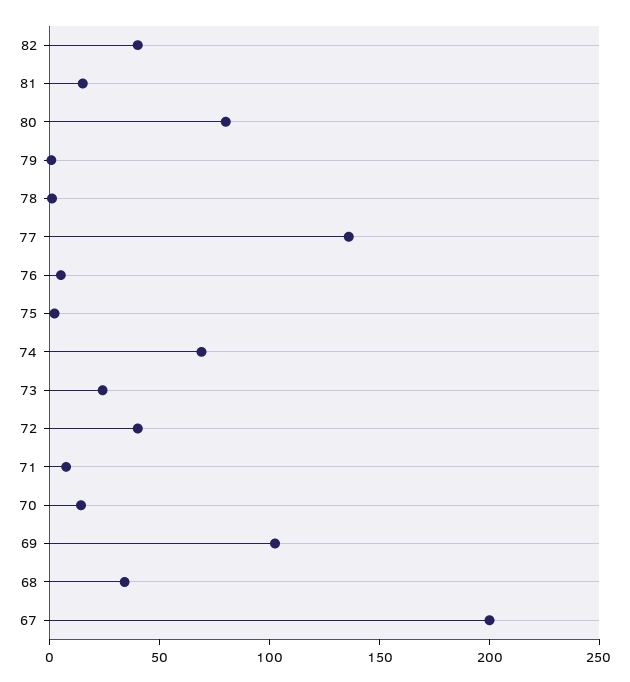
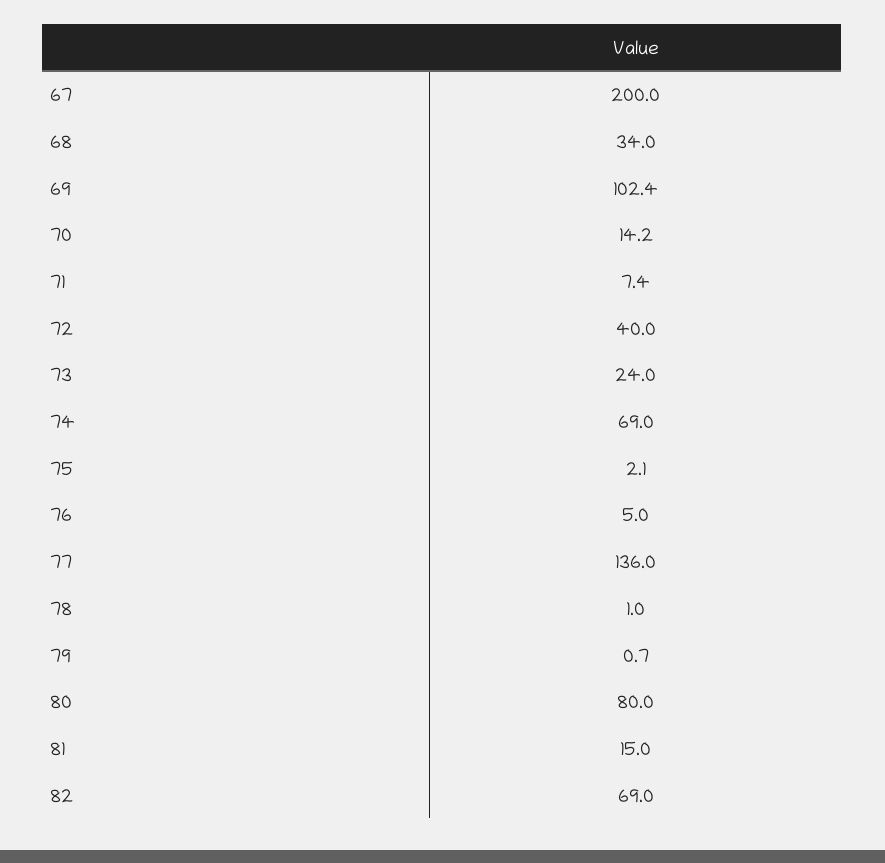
82: 40 -> 69

